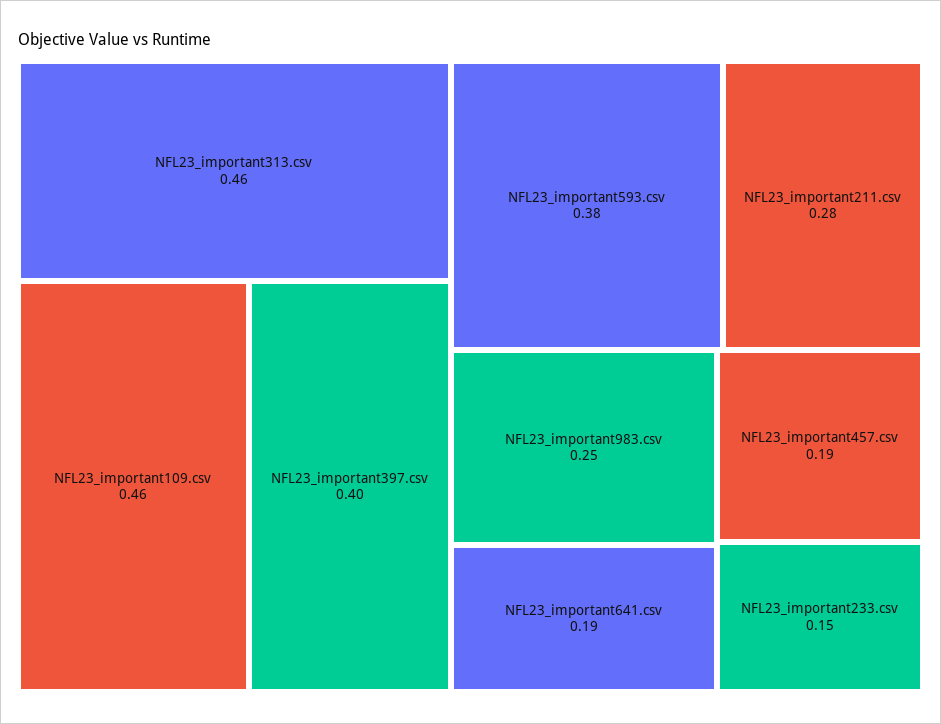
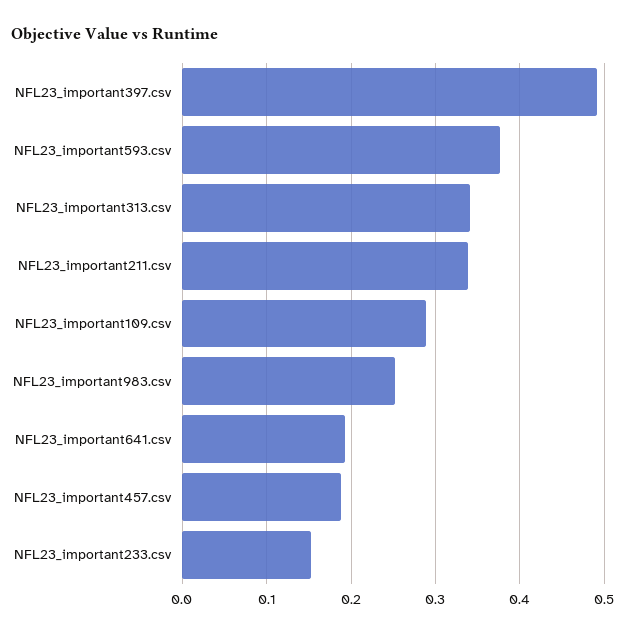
NFL23_important313.csv: 0.46 -> 0.34
NFL23_important109.csv: 0.46 -> 0.29
NFL23_important397.csv: 0.4 -> 0.49
NFL23_important211.csv: 0.28 -> 0.34

